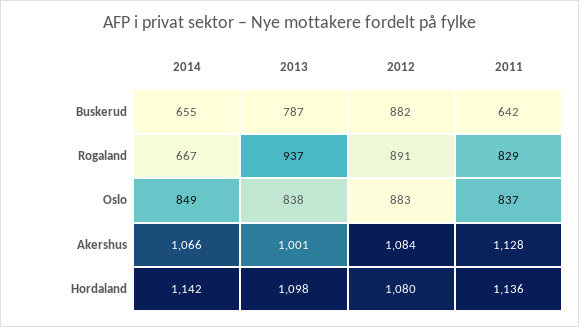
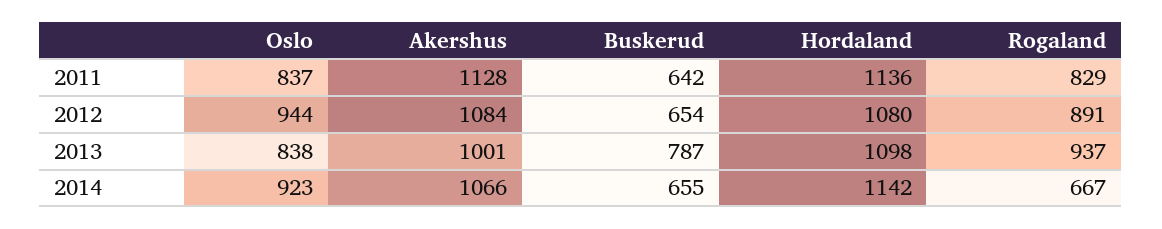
2012, Buskerud: 882 -> 654
2014, Oslo: 849 -> 923
2012, Oslo: 883 -> 944

